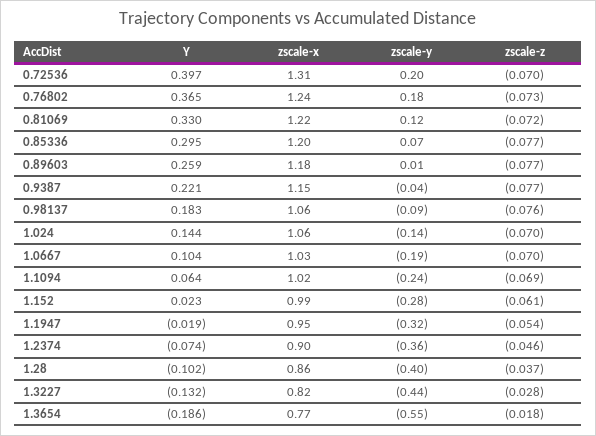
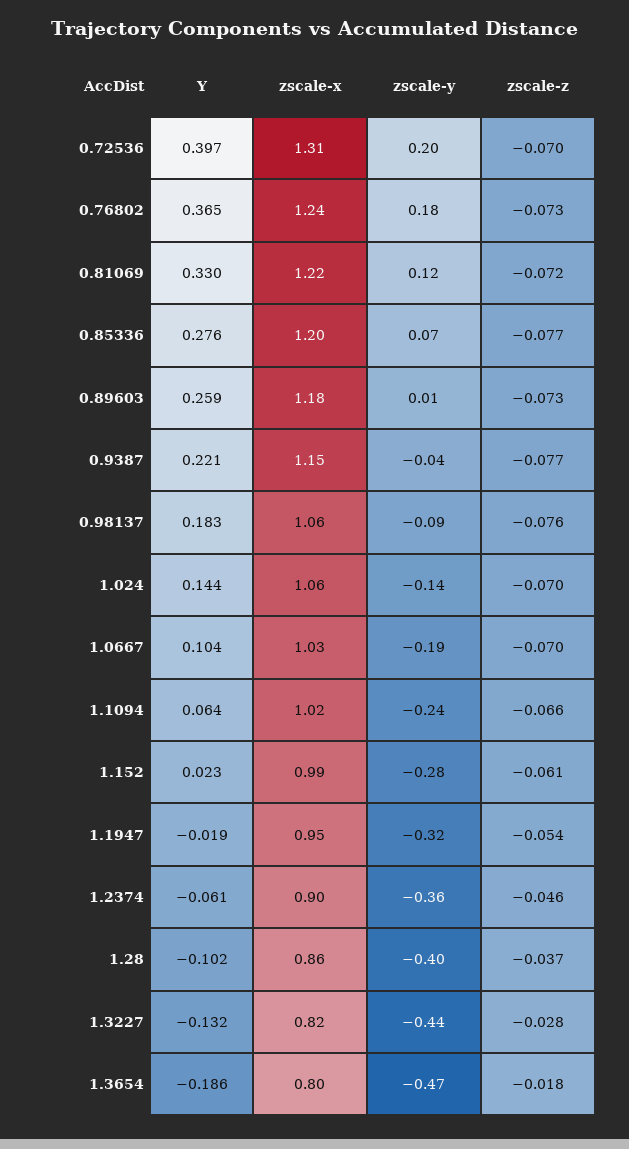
Y, 0.85336: 0.295 -> 0.276
zscale-z, 0.89603: -0.077 -> -0.073
zscale-z, 1.1094: -0.069 -> -0.066
Y, 1.2374: -0.074 -> -0.061
zscale-x, 1.3654: 0.77 -> 0.8
zscale-y, 1.3654: -0.55 -> -0.47

